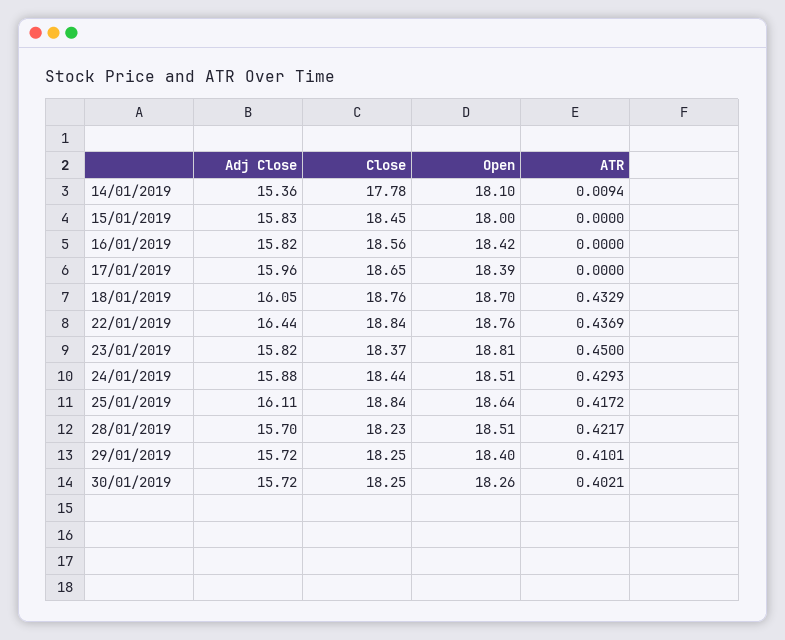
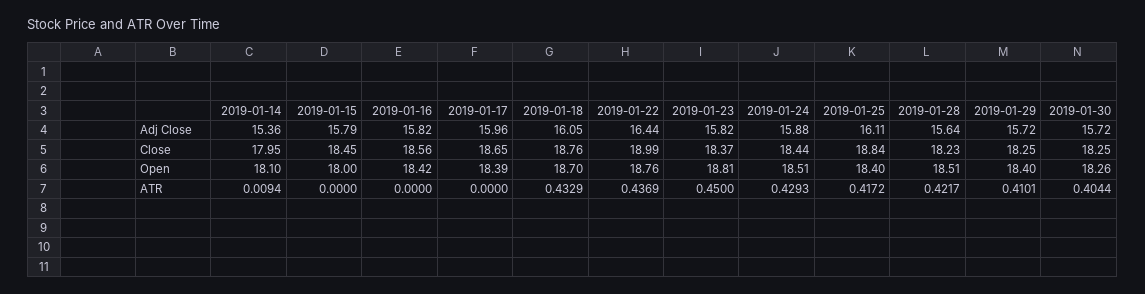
Close, 14/01/2019: 17.78 -> 17.95
Adj Close, 15/01/2019: 15.83 -> 15.79
Close, 22/01/2019: 18.84 -> 18.99
Open, 25/01/2019: 18.64 -> 18.4
Adj Close, 28/01/2019: 15.7 -> 15.64
ATR, 30/01/2019: 0.4021 -> 0.4044

